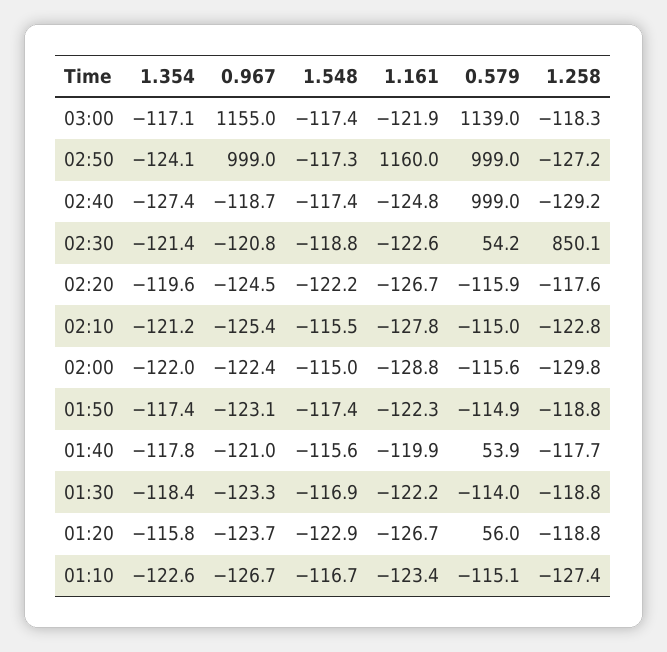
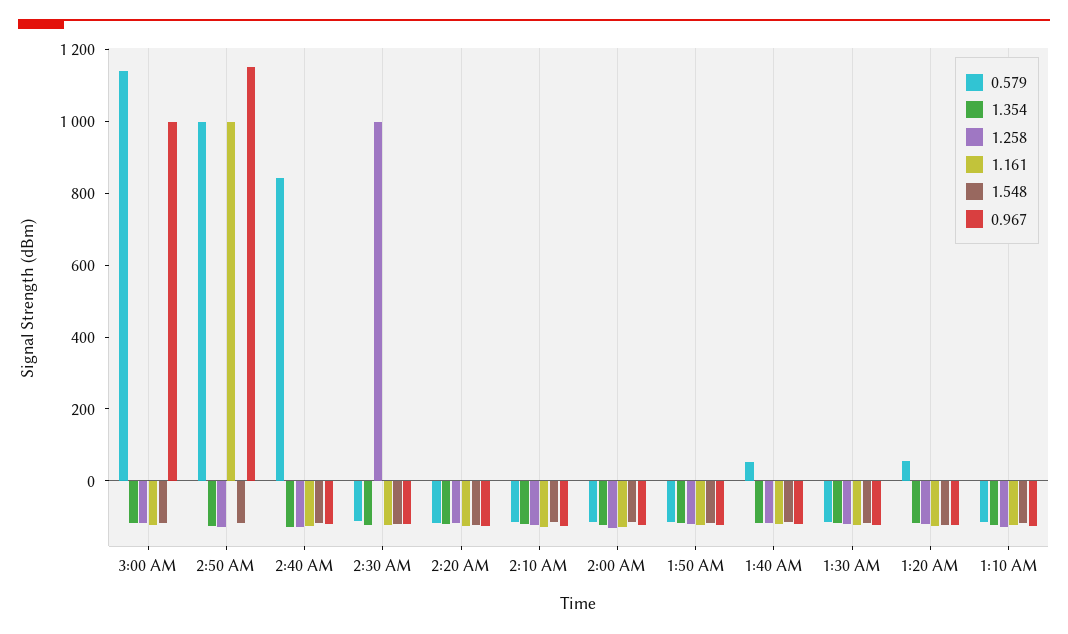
0.967, 03:00: 1155 -> 1000
0.967, 02:50: 999 -> 1150
1.161, 02:50: 1160 -> 1000
0.579, 02:40: 999 -> 850
0.579, 02:30: 54.2 -> -100
1.258, 02:30: 850.1 -> 1000

